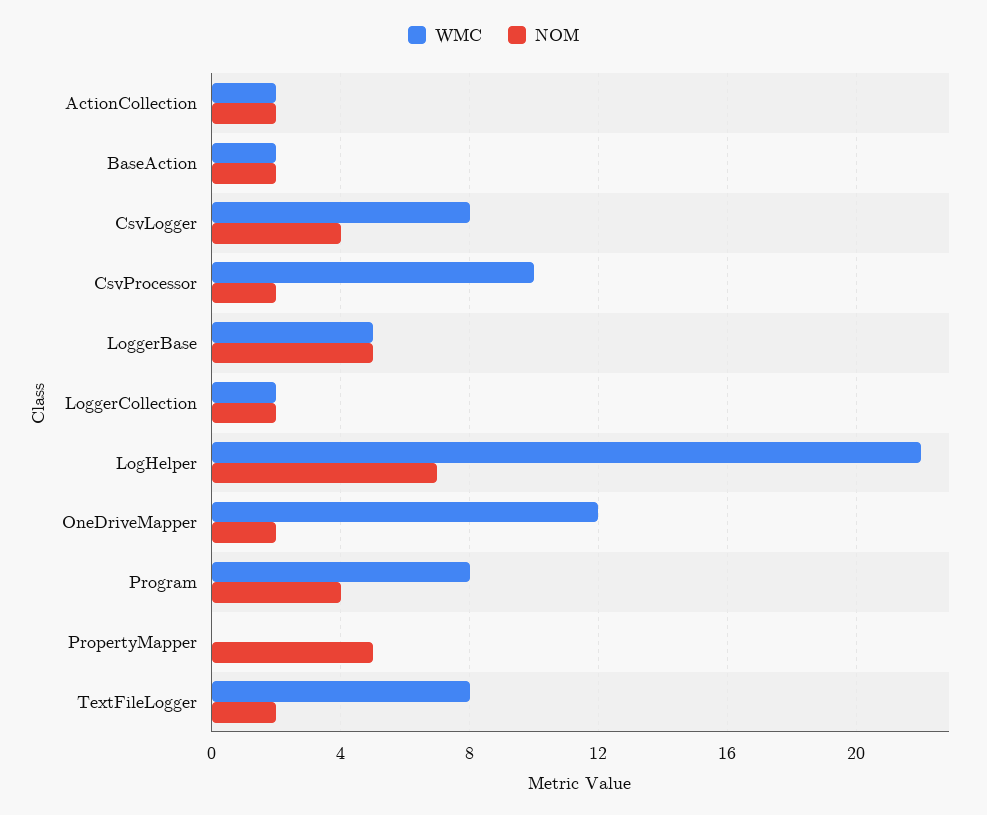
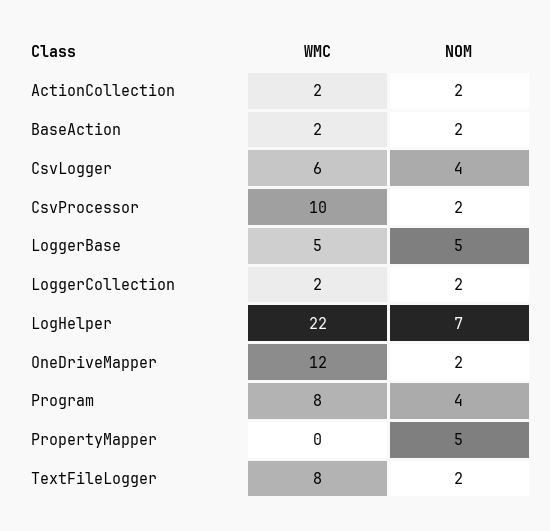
WMC, CsvLogger: 8 -> 6

